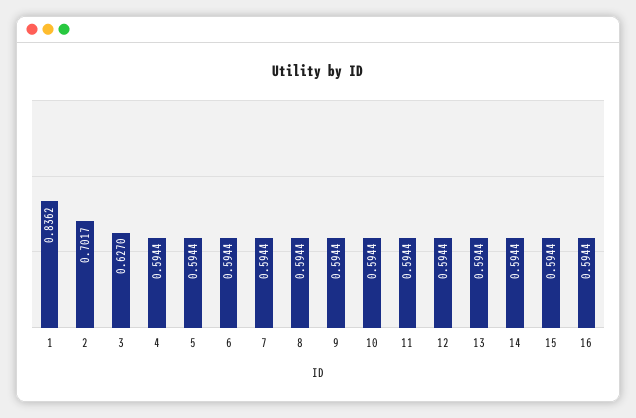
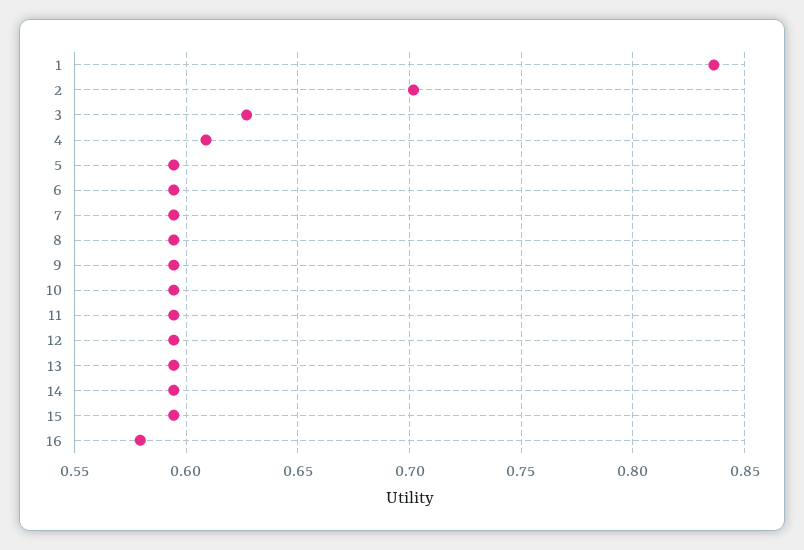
4: 0.5944 -> 0.61
16: 0.5944 -> 0.58

